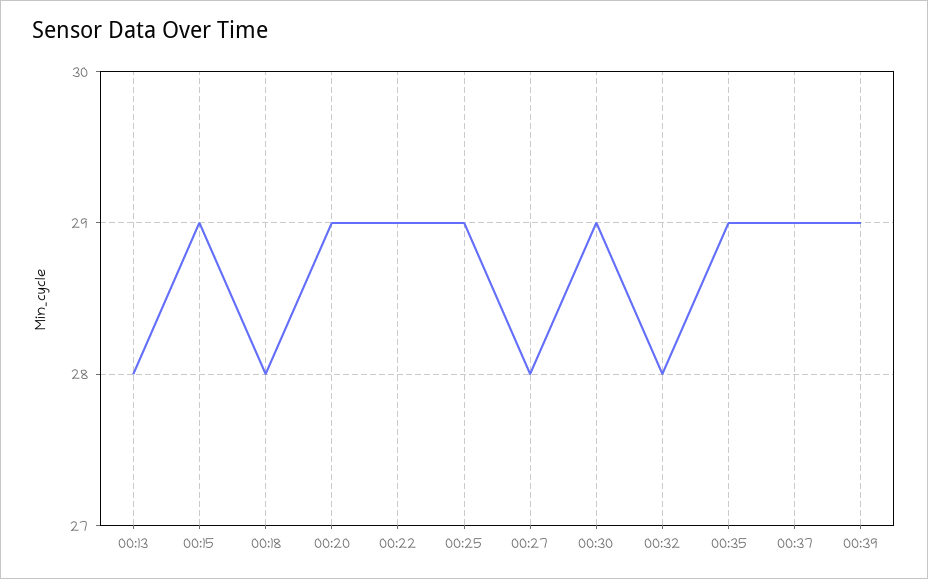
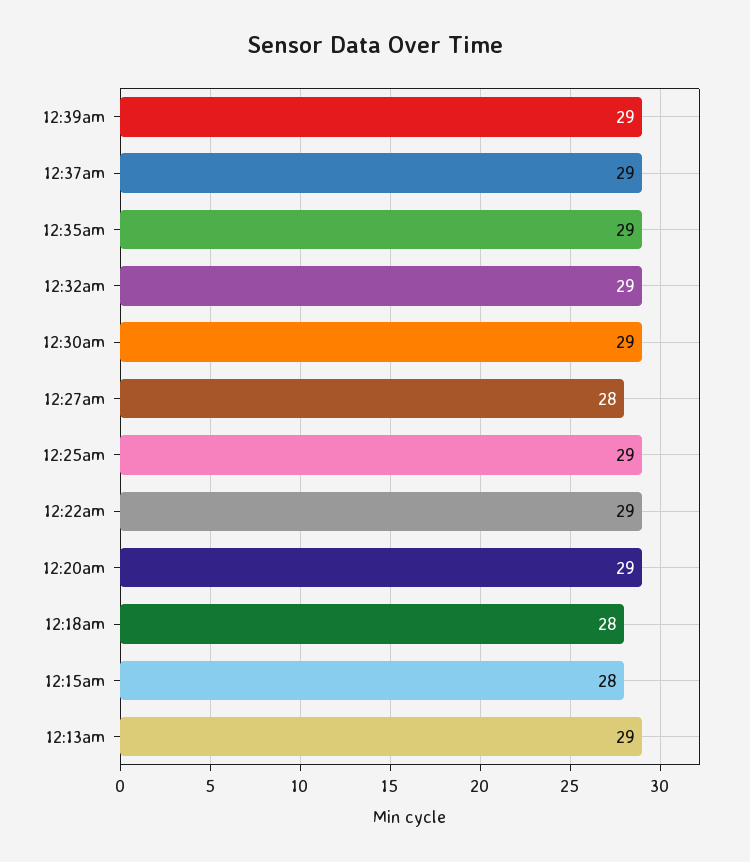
00:13: 28 -> 29
00:15: 29 -> 28
00:32: 28 -> 29

